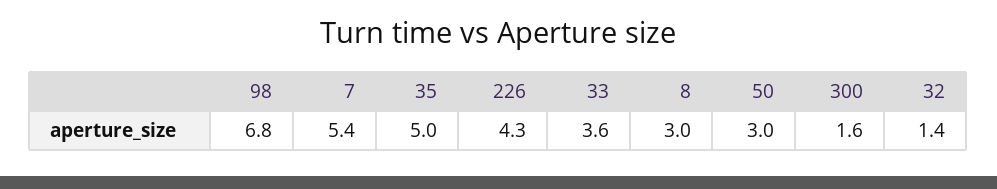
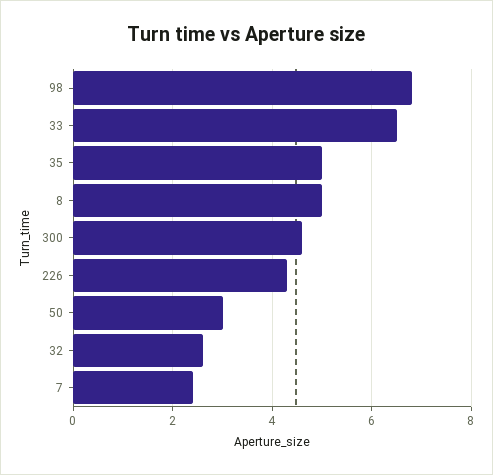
7: 5.4 -> 2.5
33: 3.6 -> 6.5
8: 3 -> 5
300: 1.6 -> 4.5
32: 1.4 -> 2.5

